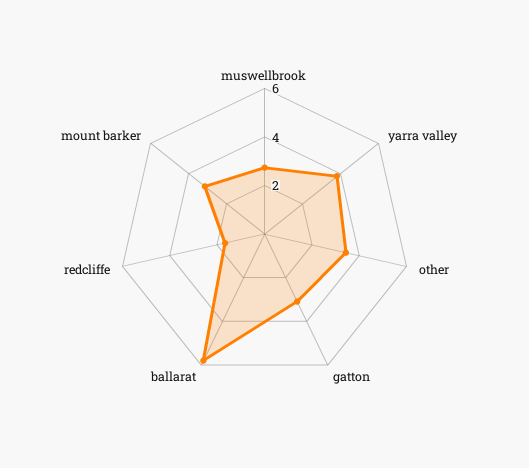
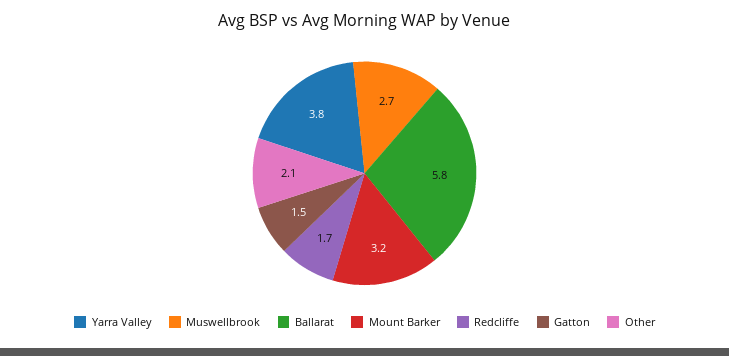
other: 3.5 -> 2.1
gatton: 3 -> 1.5

